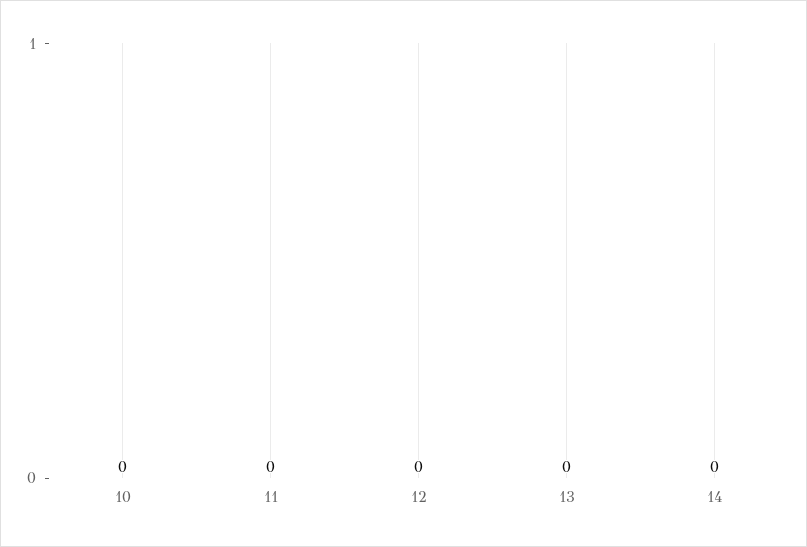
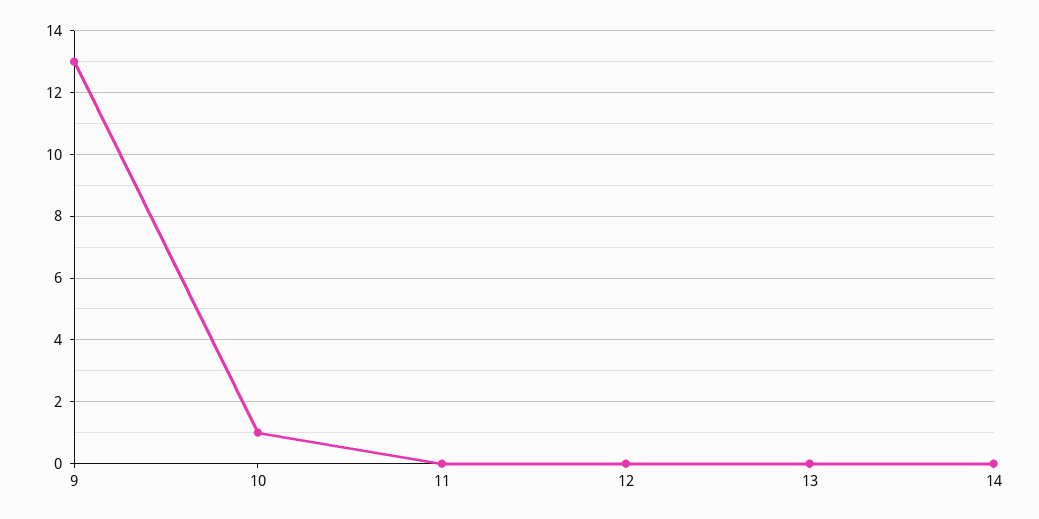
10: 0 -> 1
9: none -> 13

